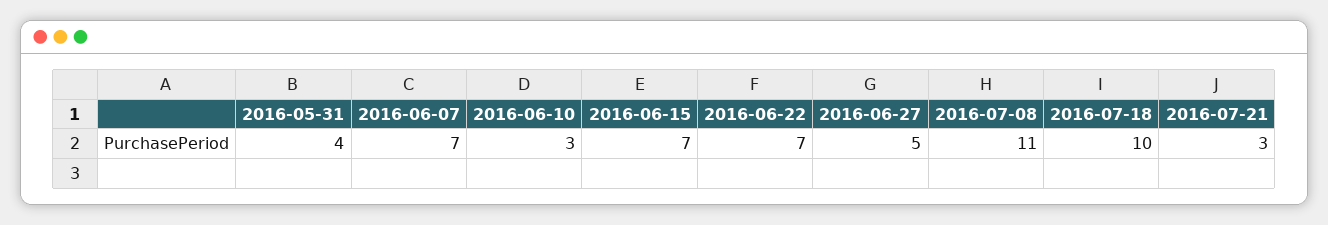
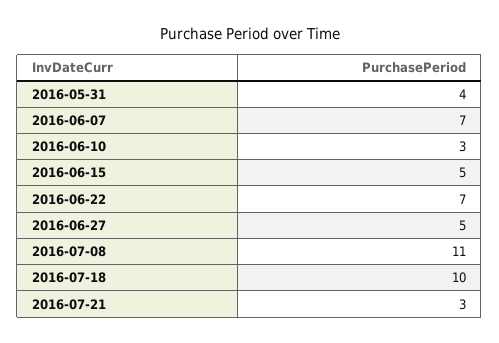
2016-06-15: 7 -> 5

